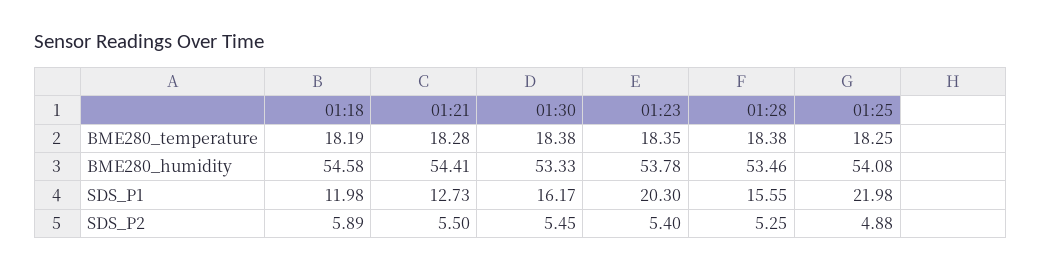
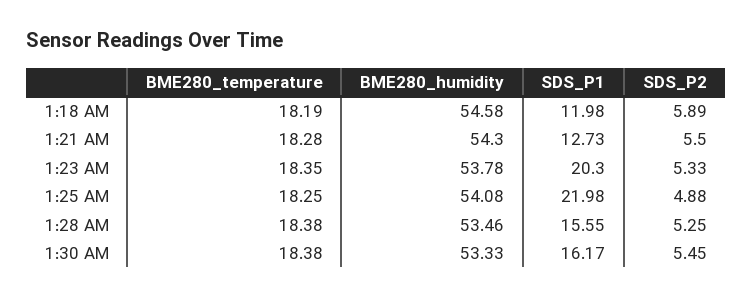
01:21, BME280_humidity: 54.41 -> 54.3
01:23, SDS_P2: 5.4 -> 5.33

